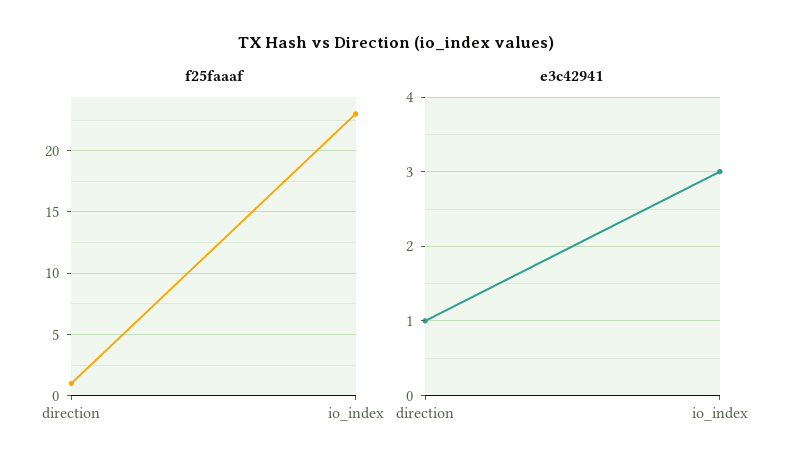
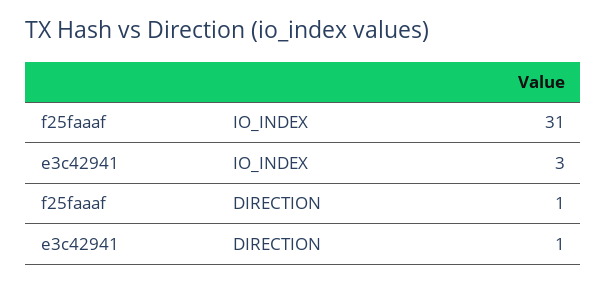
f25faaaf, io_index: 23 -> 31

